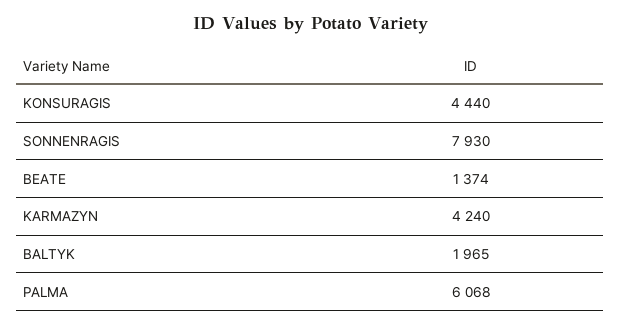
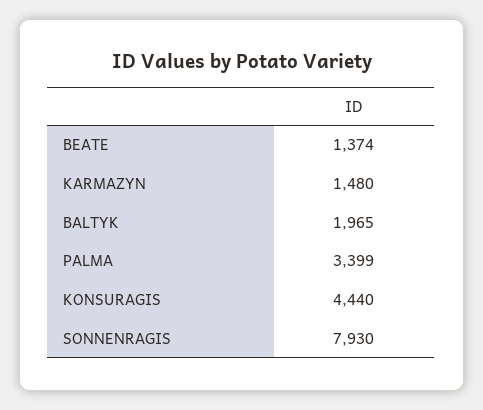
KARMAZYN: 4240 -> 1480
PALMA: 6068 -> 3399

